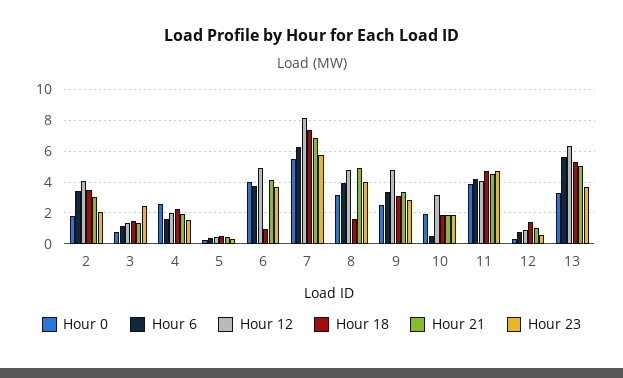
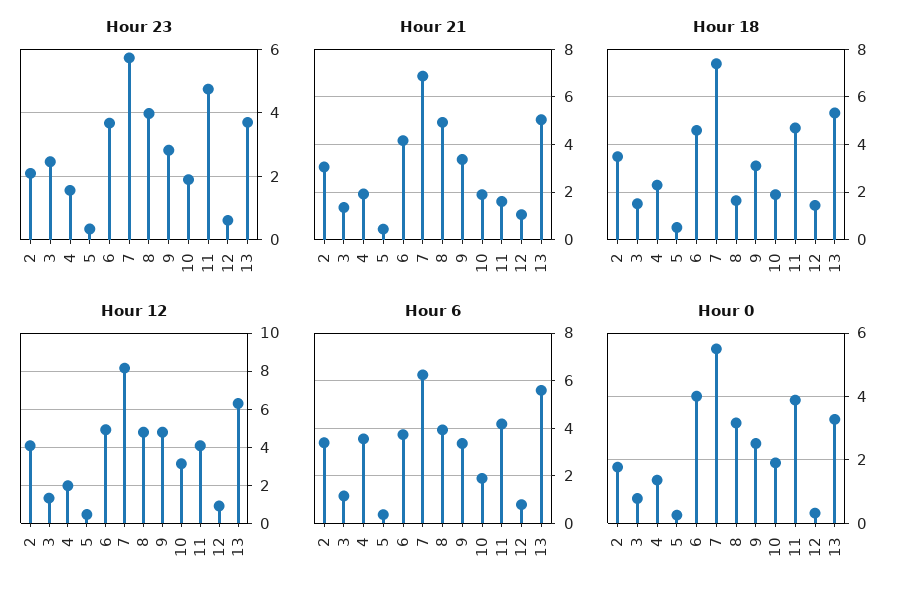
Hour 0, 4: 2.5 -> 1.4
Hour 6, 4: 1.5 -> 3.5
Hour 18, 6: 1 -> 4.5
Hour 6, 10: 0.5 -> 2
Hour 21, 11: 4.5 -> 1.5

